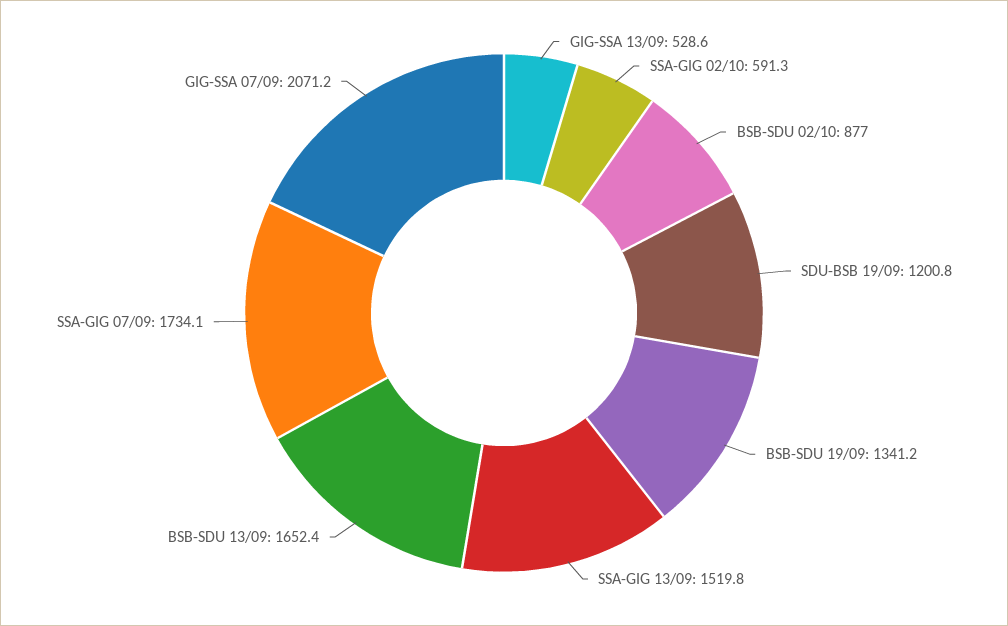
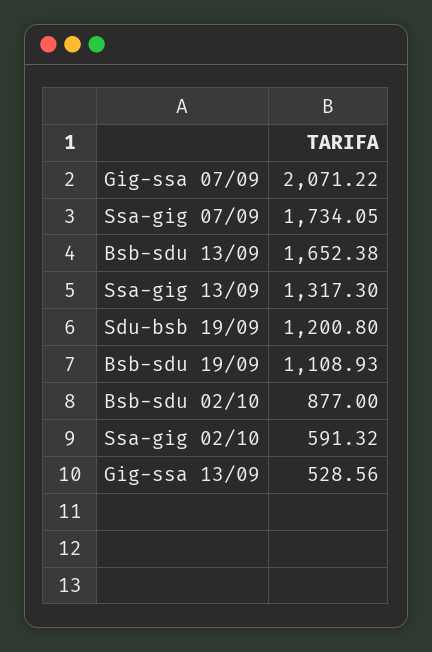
BSB-SDU 19/09: 1341.2 -> 1108.93
SSA-GIG 13/09: 1519.8 -> 1317.3

